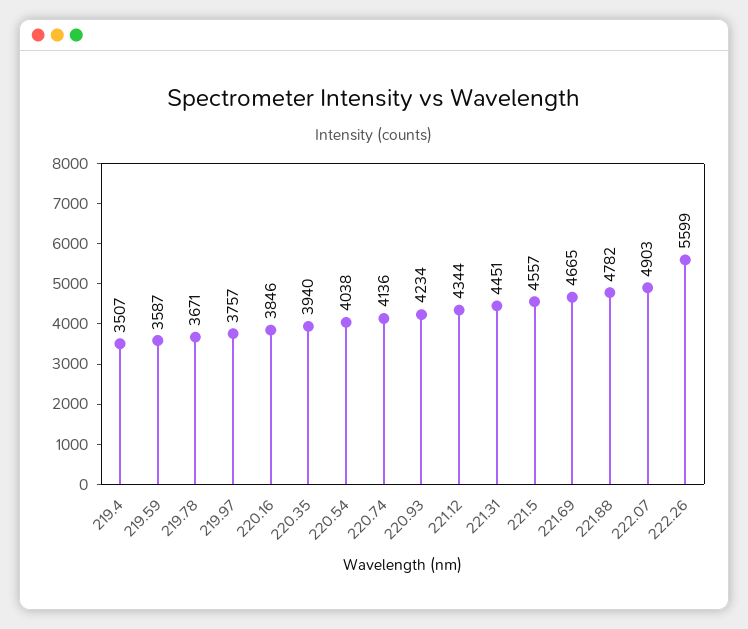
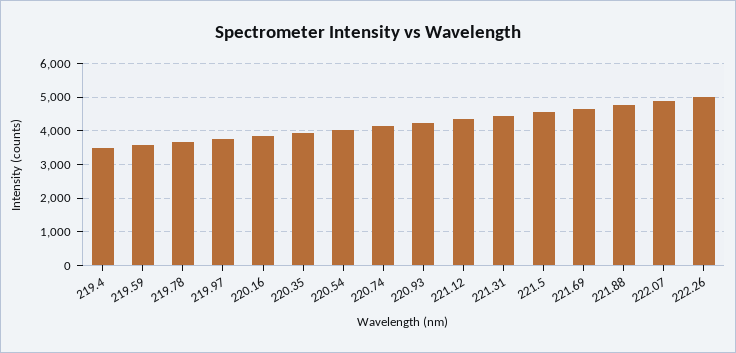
222.26: 5599 -> 5000

